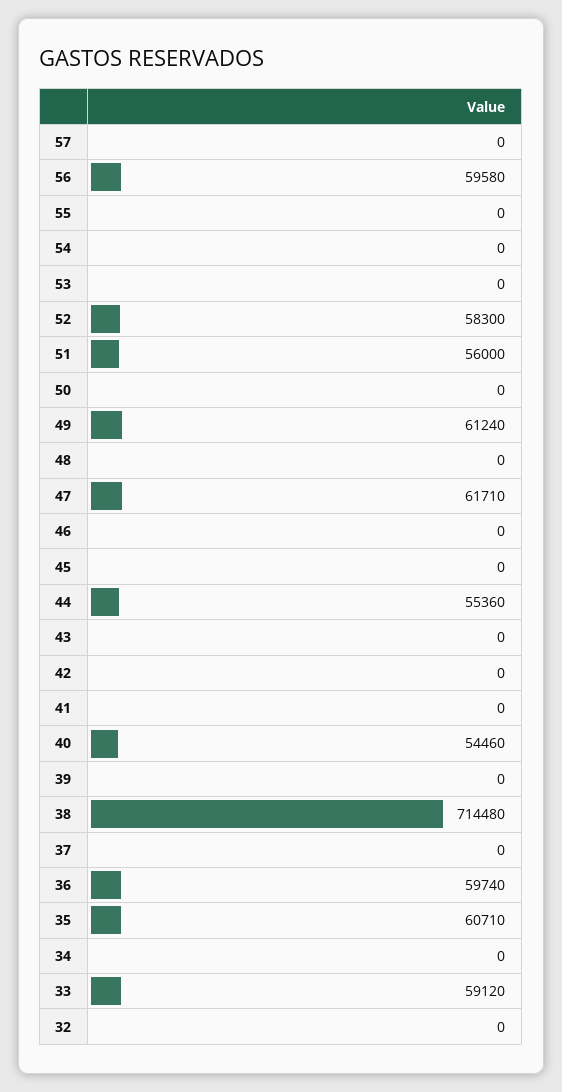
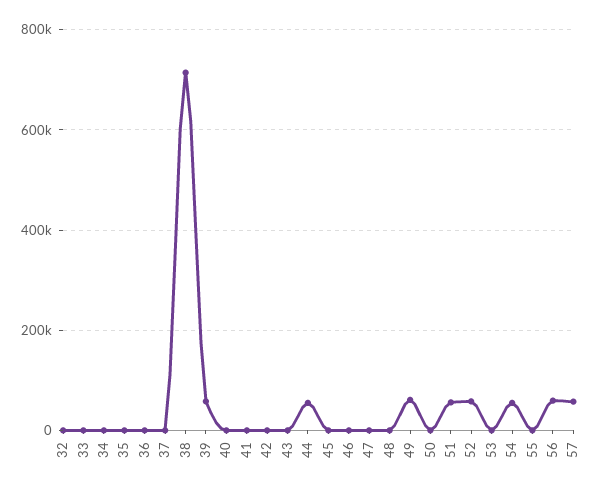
57: 0 -> 60000
54: 0 -> 60000
47: 61710 -> 0
40: 54460 -> 0
39: 0 -> 60000
36: 59740 -> 0
35: 60710 -> 0
33: 59120 -> 0

